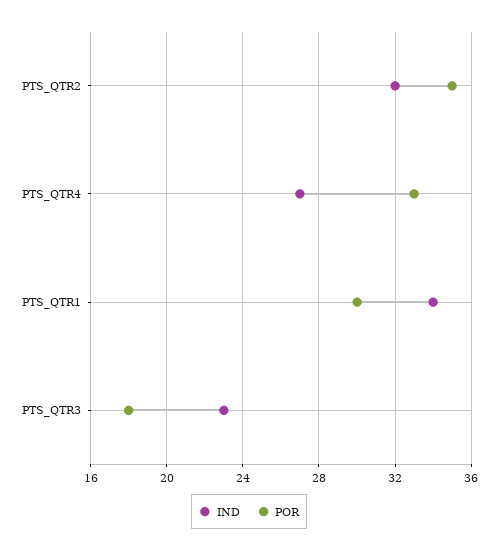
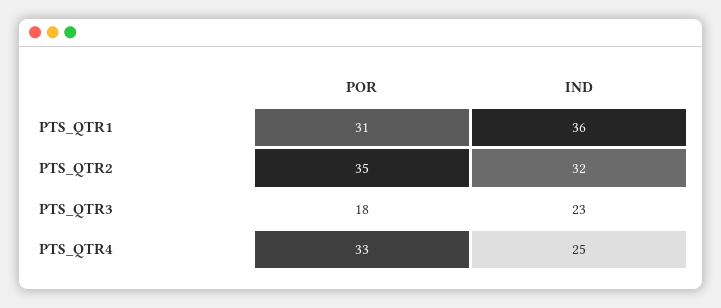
IND, PTS_QTR4: 27 -> 25
IND, PTS_QTR1: 34 -> 36
POR, PTS_QTR1: 30 -> 31

